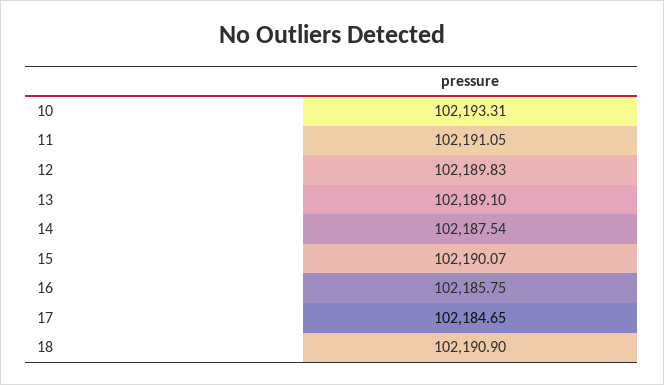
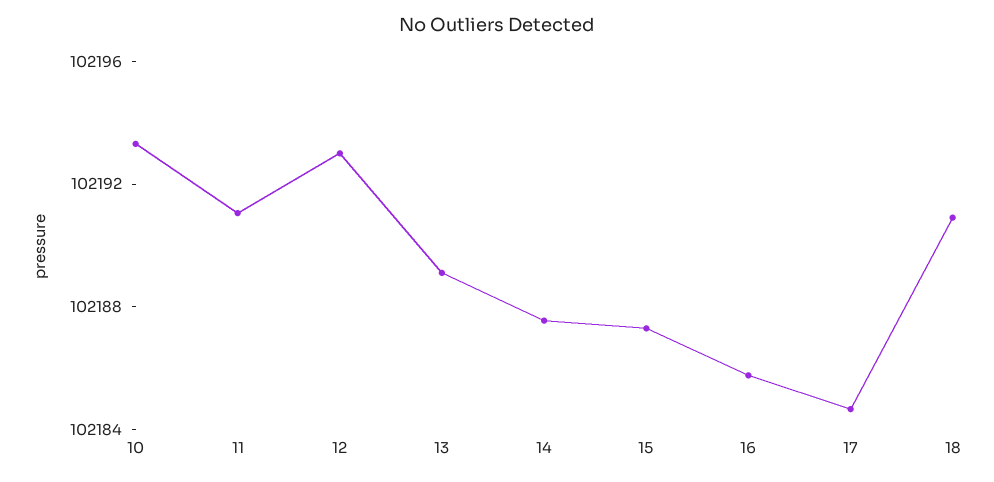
12: 102189.83 -> 102193
15: 102190.07 -> 102187

